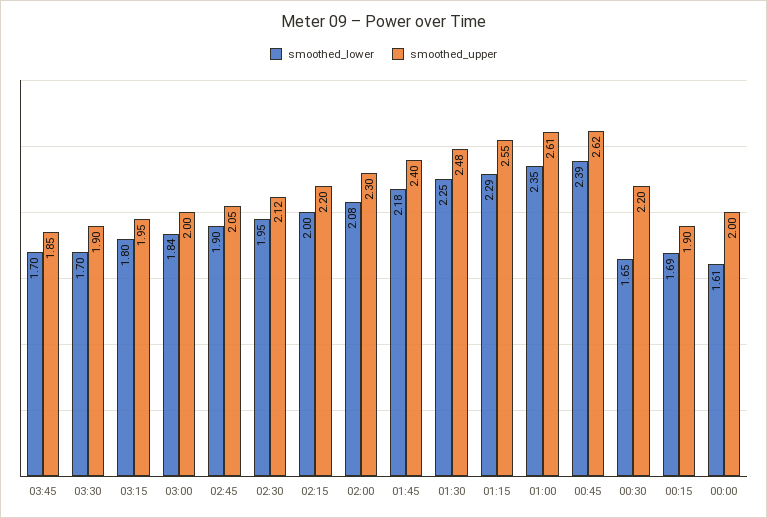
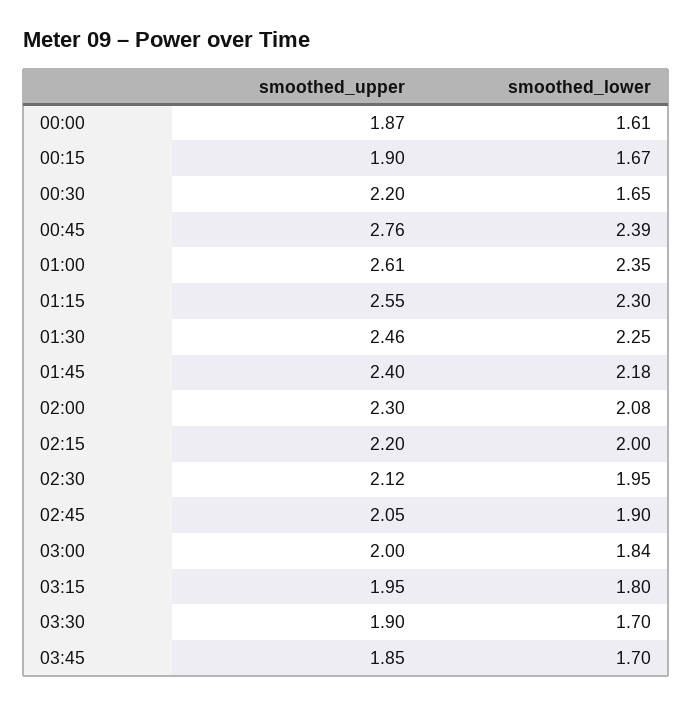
smoothed_upper, 01:30: 2.48 -> 2.46
smoothed_lower, 01:15: 2.29 -> 2.3
smoothed_upper, 00:45: 2.62 -> 2.76
smoothed_lower, 00:15: 1.69 -> 1.67
smoothed_upper, 00:00: 2 -> 1.87

